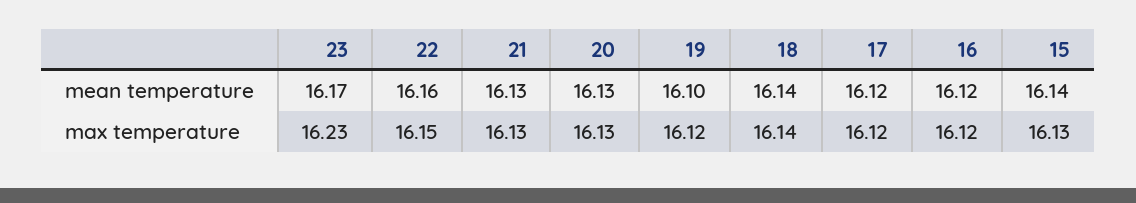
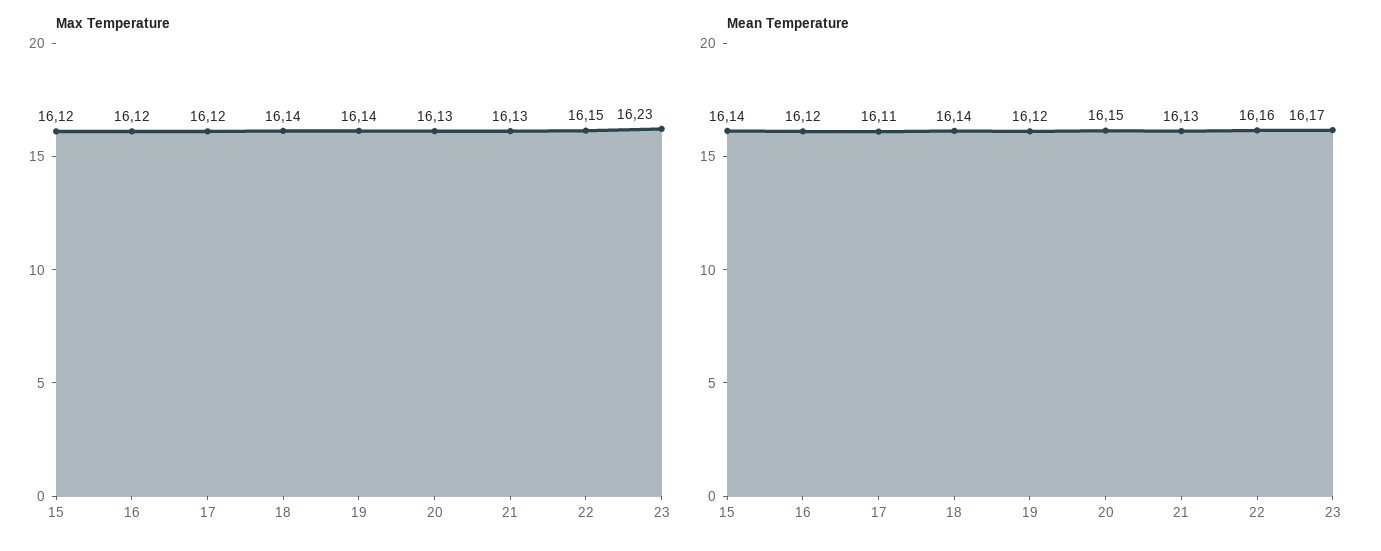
mean temperature, 20: 16.13 -> 16.15
mean temperature, 19: 16.1 -> 16.12
mean temperature, 17: 16.12 -> 16.11
max temperature, 19: 16.12 -> 16.14
max temperature, 15: 16.13 -> 16.12

